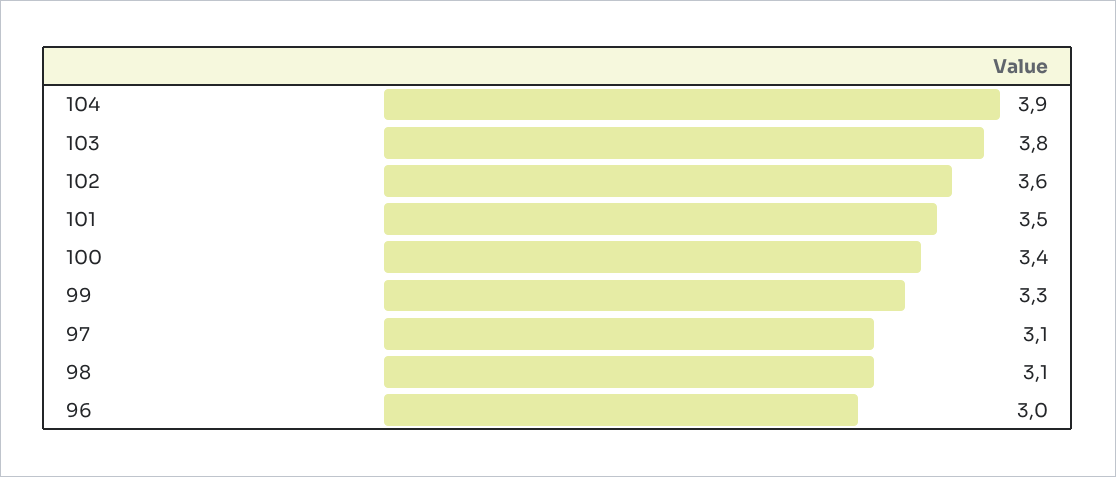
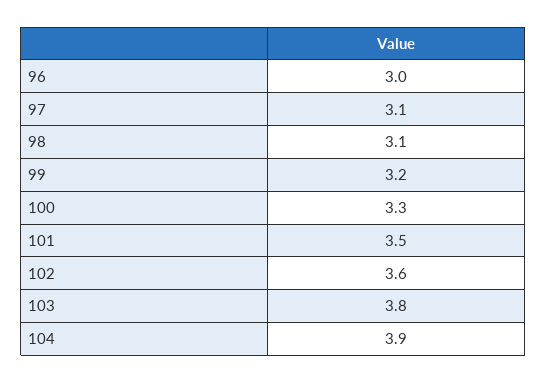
100: 3.4 -> 3.3
99: 3.3 -> 3.2

